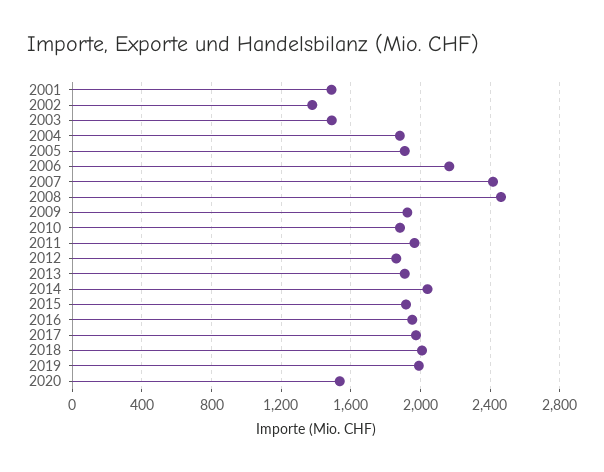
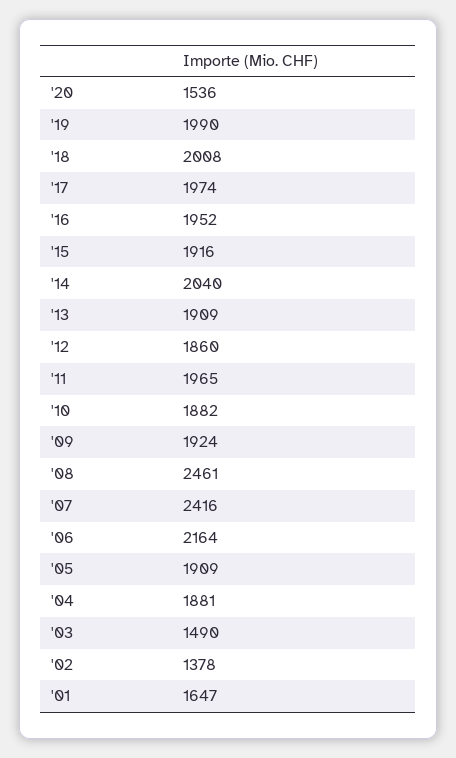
2001: 1500 -> 1647

